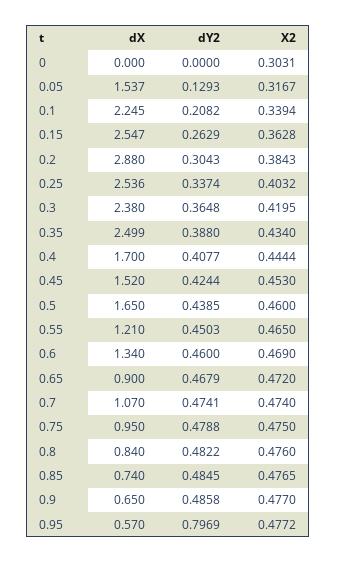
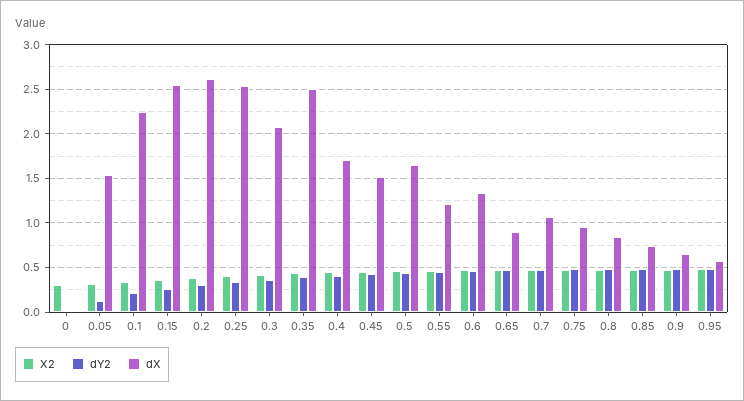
dX, 0.2: 2.88 -> 2.6
dX, 0.3: 2.38 -> 2.1
dY2, 0.95: 0.7969 -> 0.5

